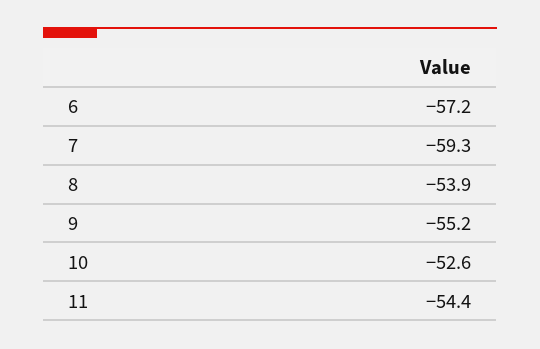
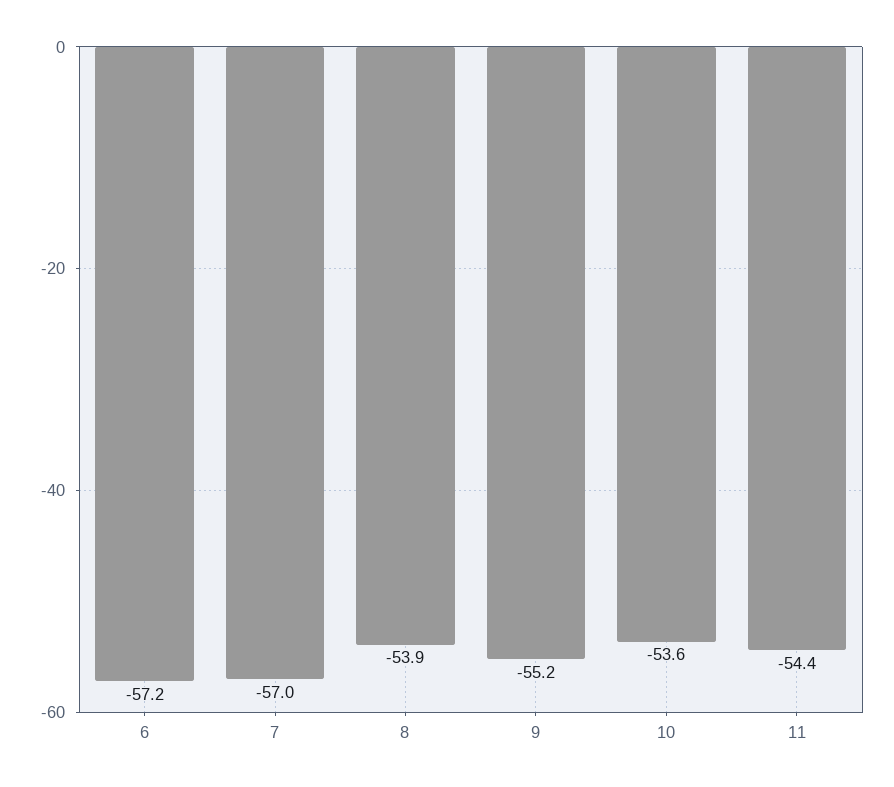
7: -59.3 -> -57
10: -52.6 -> -53.6

